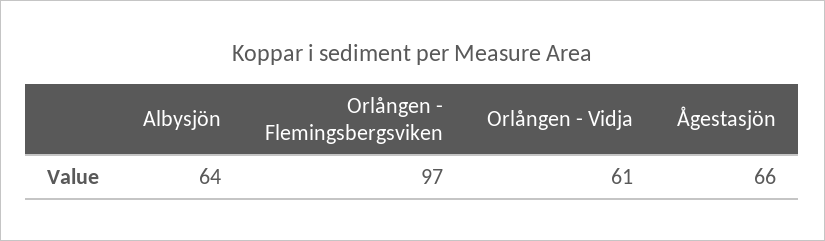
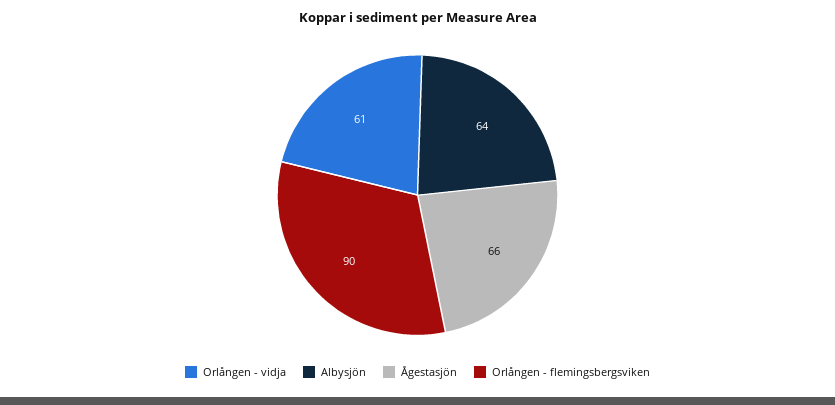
Orlången - Flemingsbergsviken: 97 -> 90

